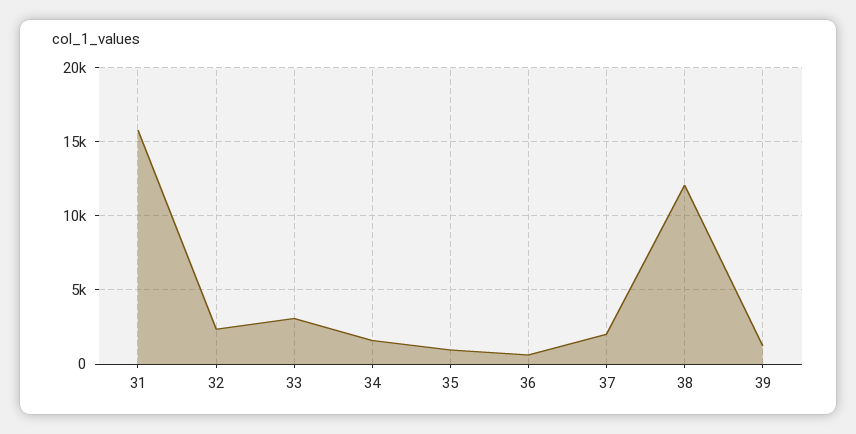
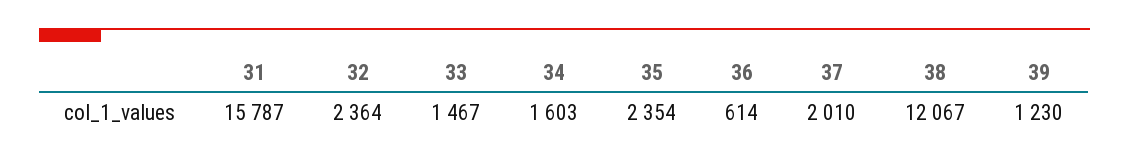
33: 3000 -> 1467
35: 1000 -> 2354

